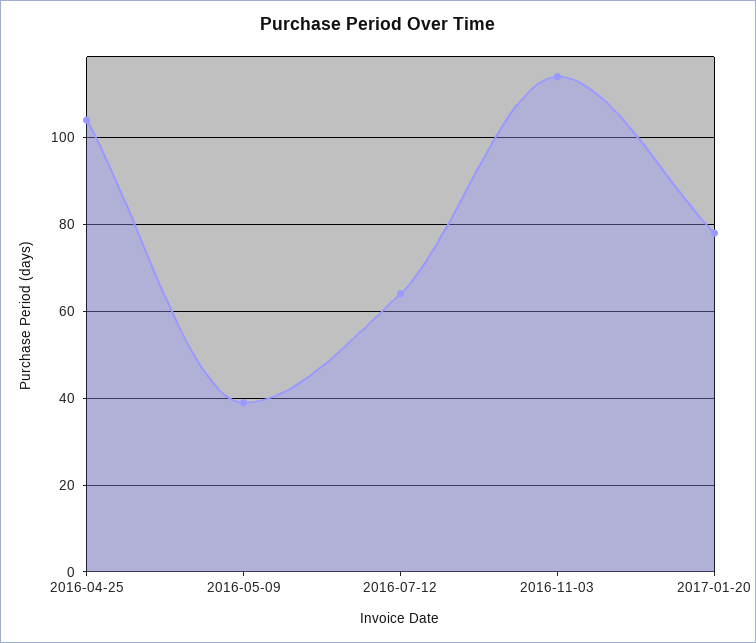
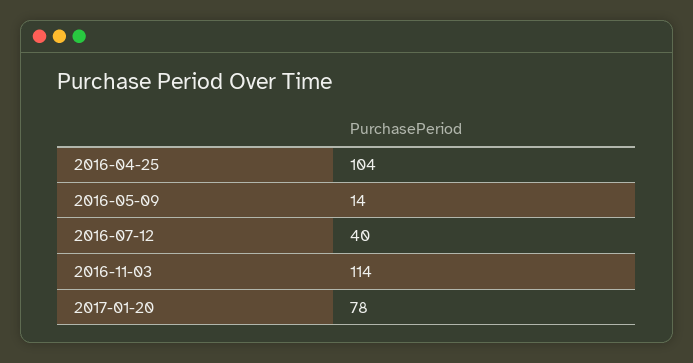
2016-05-09: 40 -> 14
2016-07-12: 65 -> 40

